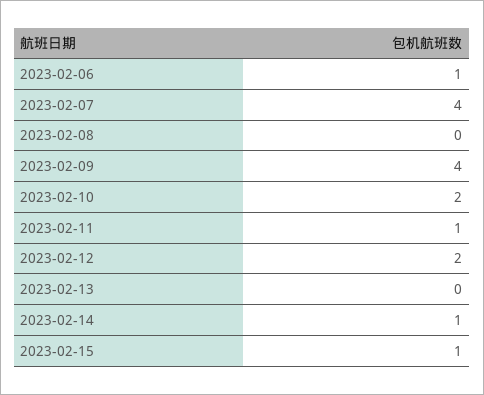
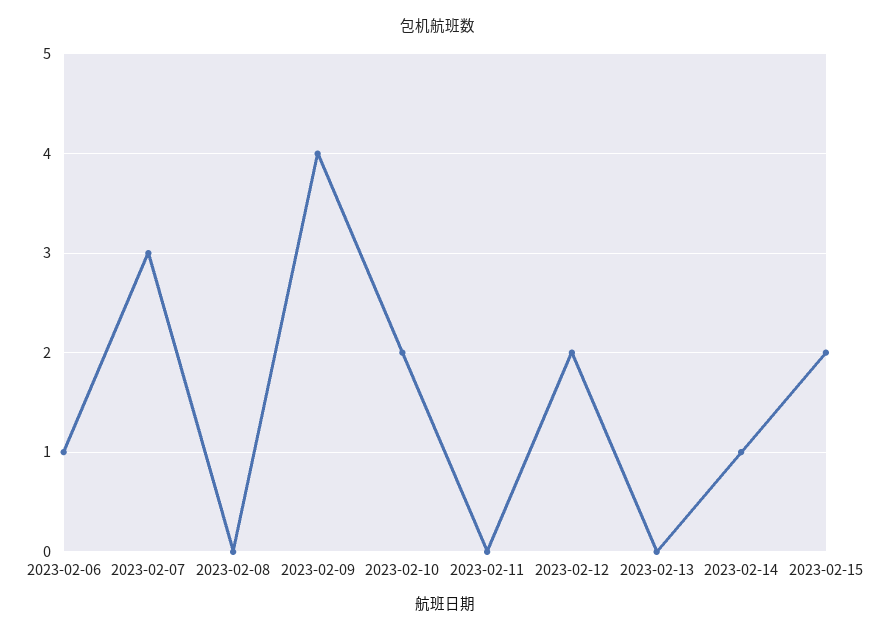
2023-02-07: 4 -> 3
2023-02-11: 1 -> 0
2023-02-15: 1 -> 2

